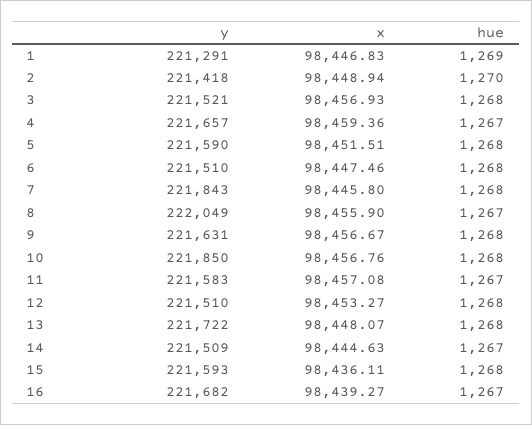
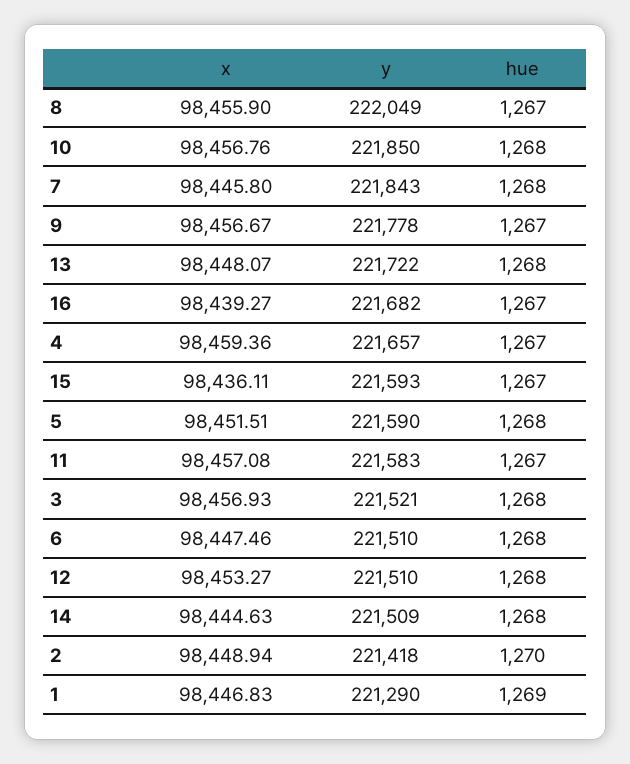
y, 1: 221291 -> 221290
y, 9: 221631 -> 221778
hue, 9: 1268 -> 1267
hue, 14: 1267 -> 1268
hue, 15: 1268 -> 1267

